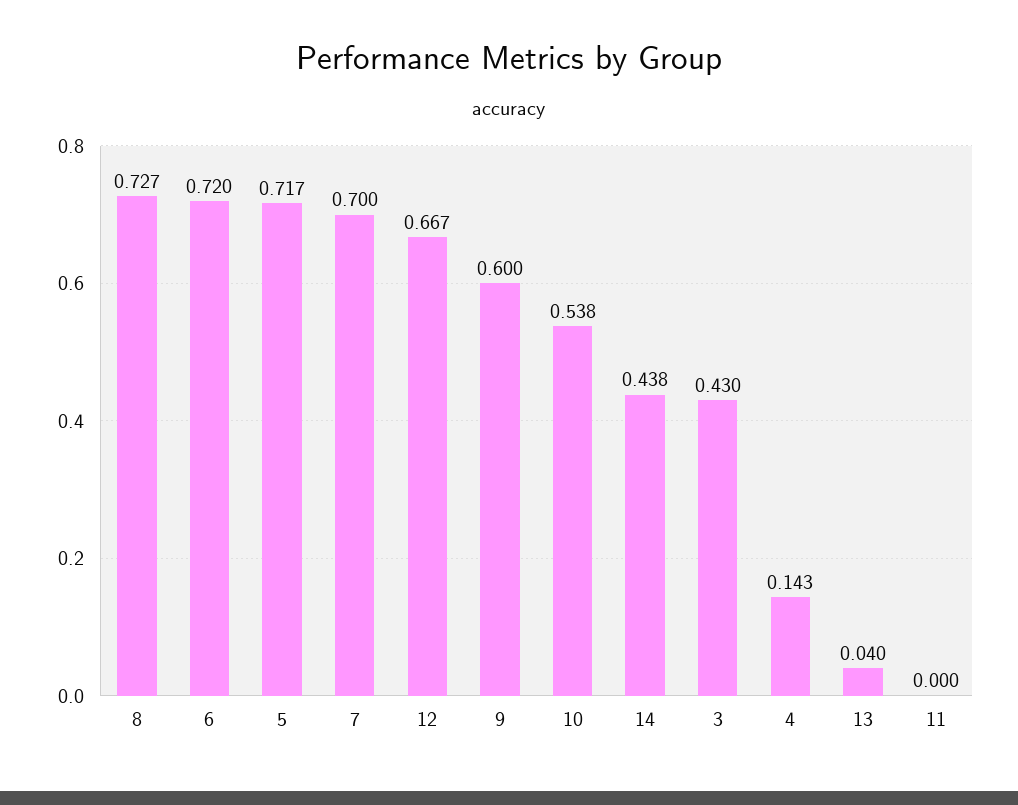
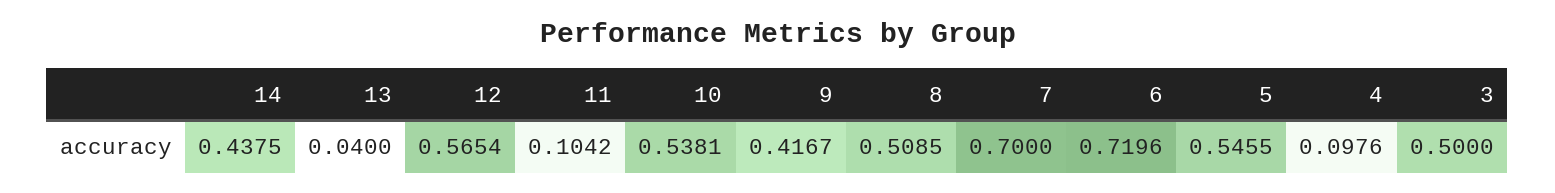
8: 0.727 -> 0.5085
5: 0.717 -> 0.5455
12: 0.667 -> 0.5654
9: 0.6 -> 0.4167
3: 0.43 -> 0.5
4: 0.143 -> 0.0976
11: 0 -> 0.1042

